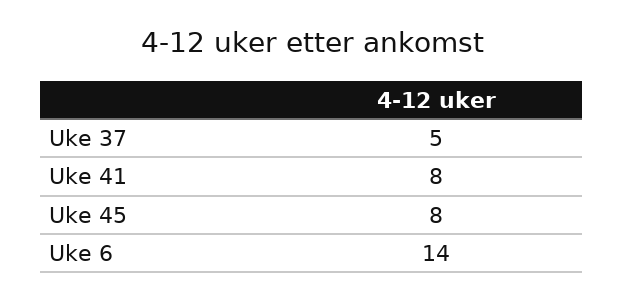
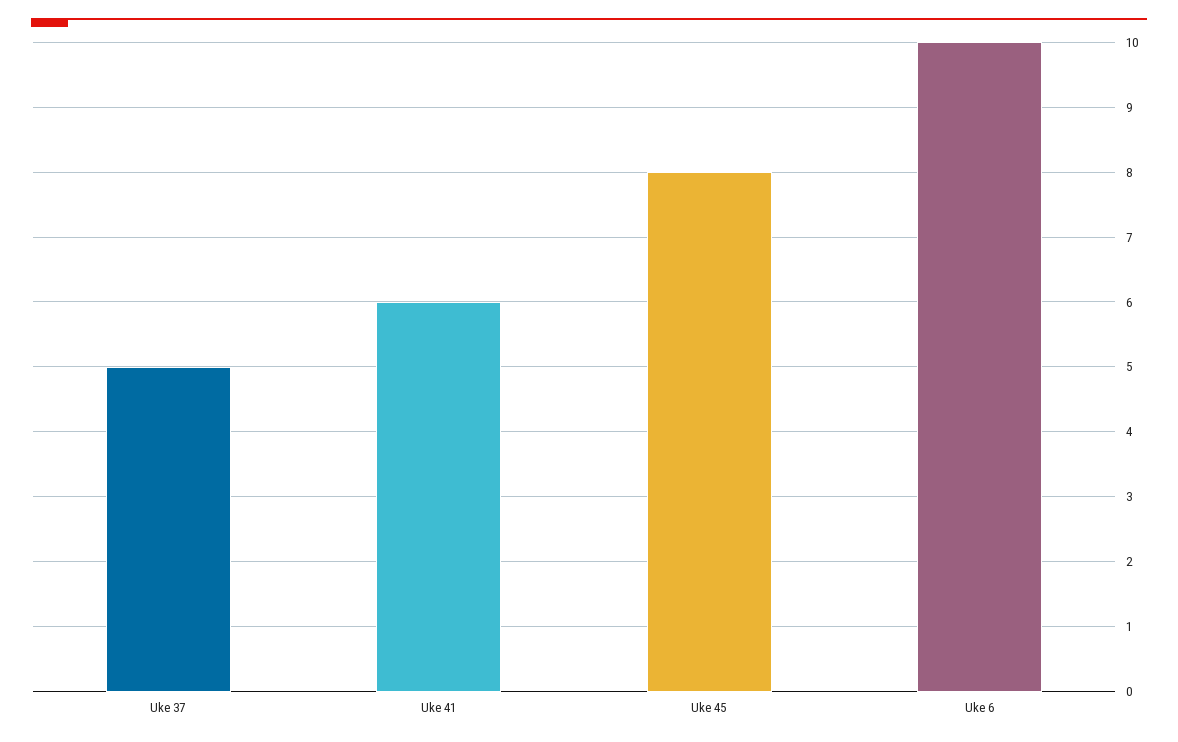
Uke 41: 8 -> 6
Uke 6: 14 -> 10

